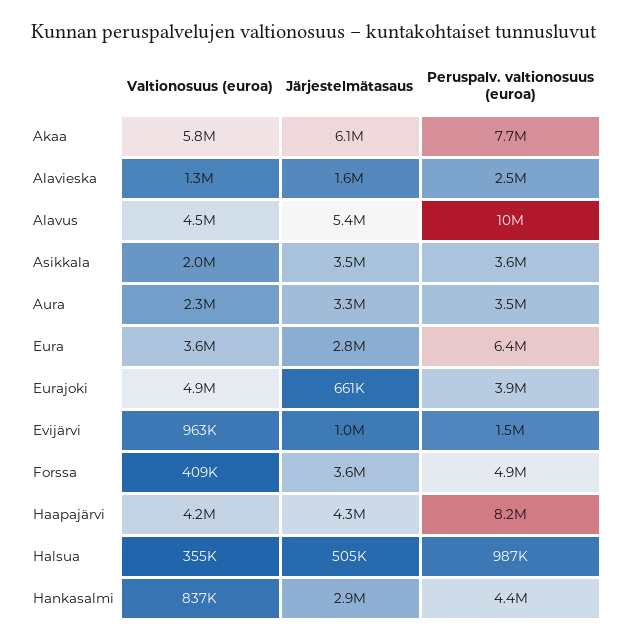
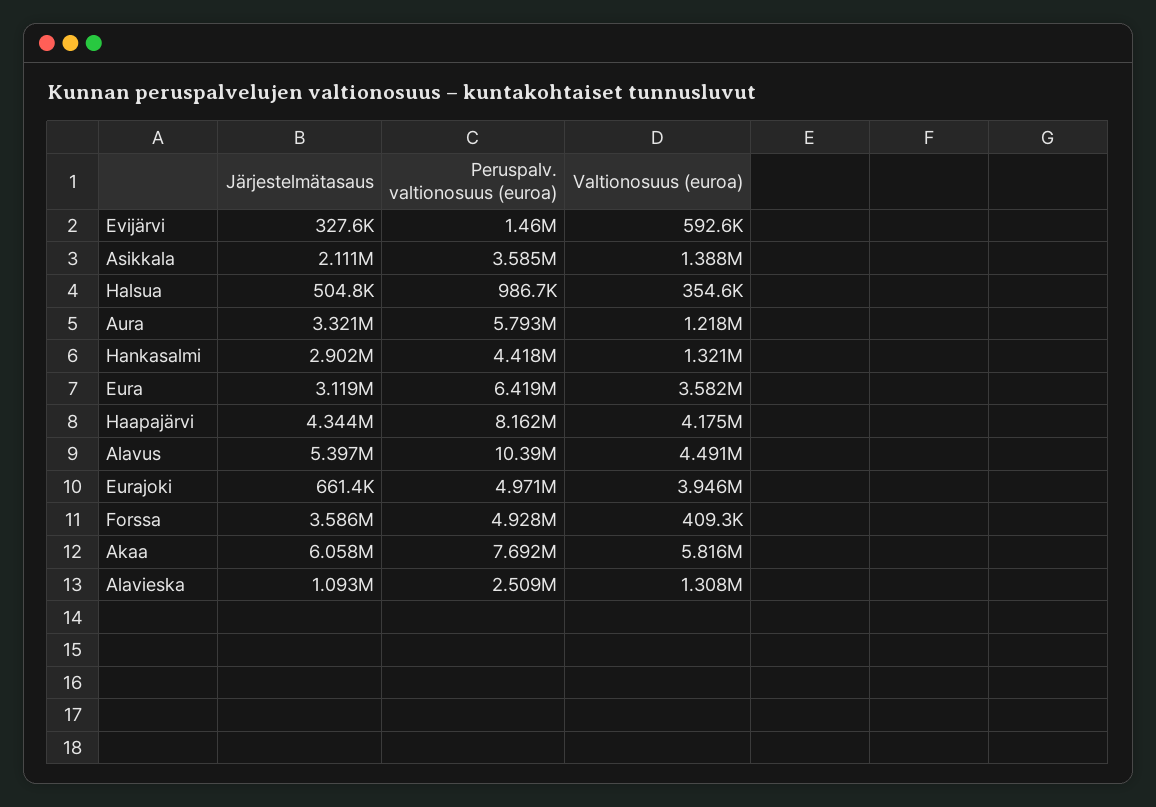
Järjestelmätasaus, Alavieska: 1600000 -> 1093000
Valtionosuus (euroa), Asikkala: 2000000 -> 1388000
Järjestelmätasaus, Asikkala: 3500000 -> 2111000
Valtionosuus (euroa), Aura: 2300000 -> 1218000
Peruspalv. valtionosuus (euroa), Aura: 3500000 -> 5793000
Järjestelmätasaus, Eura: 2800000 -> 3119000
Valtionosuus (euroa), Eurajoki: 4900000 -> 3946000
Peruspalv. valtionosuus (euroa), Eurajoki: 3900000 -> 4971000
Valtionosuus (euroa), Evijärvi: 963000 -> 592600
Järjestelmätasaus, Evijärvi: 1000000 -> 327600
Valtionosuus (euroa), Hankasalmi: 837000 -> 1321000

